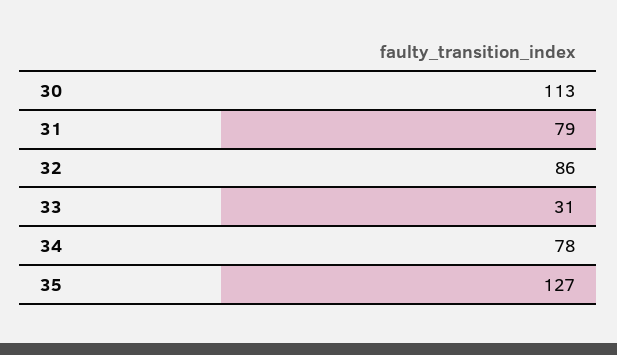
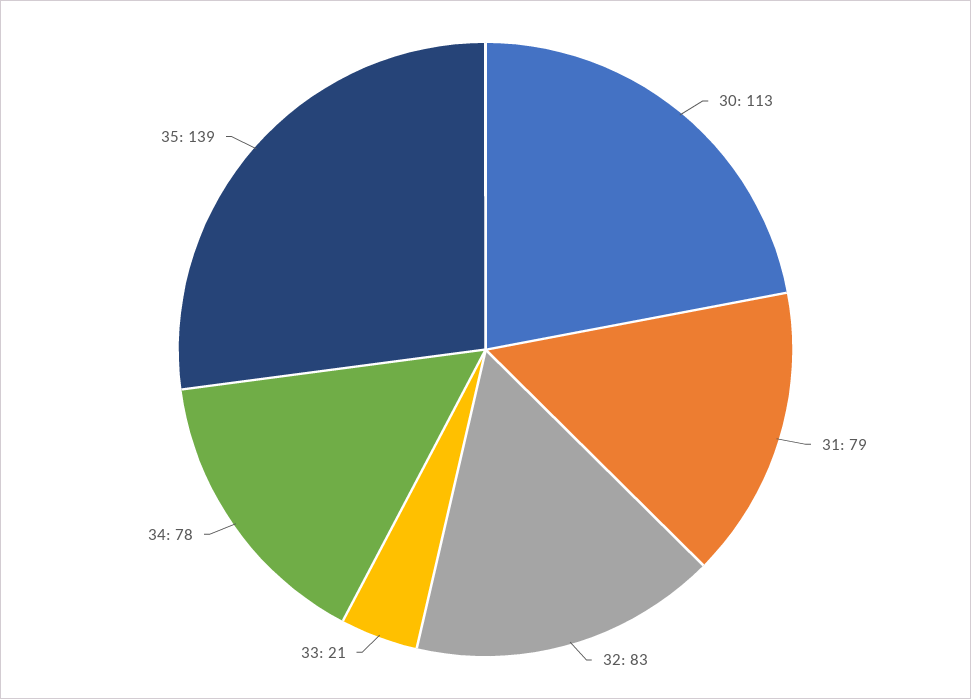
32: 86 -> 83
33: 31 -> 21
35: 127 -> 139

